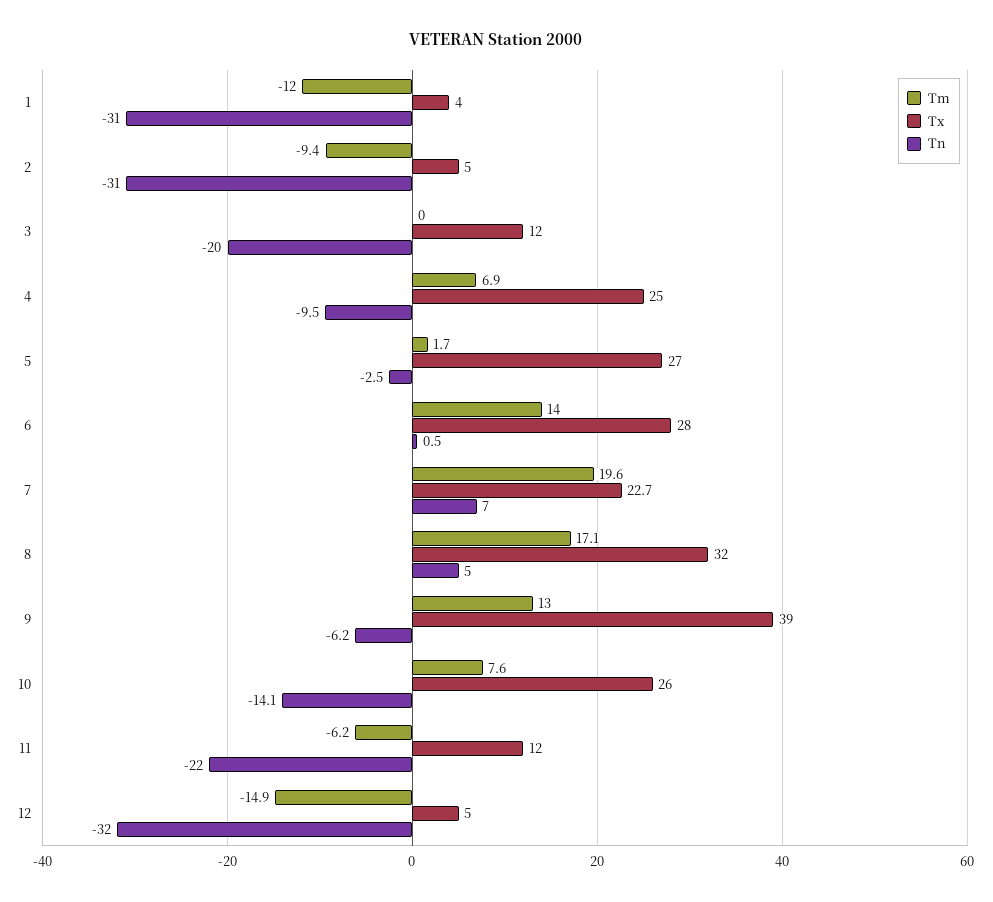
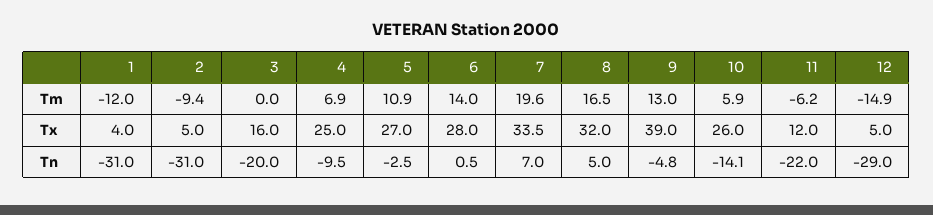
Tx, 3: 12 -> 16
Tm, 5: 1.7 -> 10.9
Tx, 7: 22.7 -> 33.5
Tm, 8: 17.1 -> 16.5
Tn, 9: -6.2 -> -4.8
Tm, 10: 7.6 -> 5.9
Tn, 12: -32 -> -29

